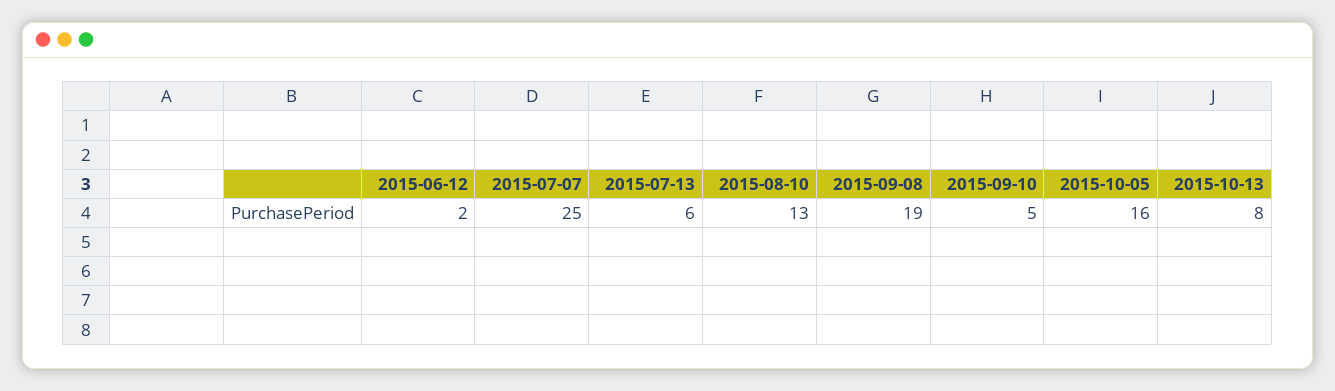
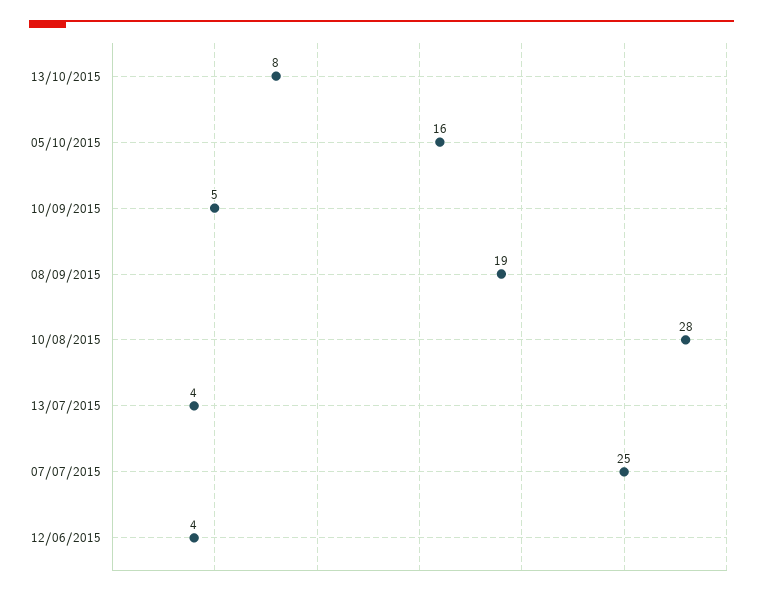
2015-06-12: 2 -> 4
2015-07-13: 6 -> 4
2015-08-10: 13 -> 28

